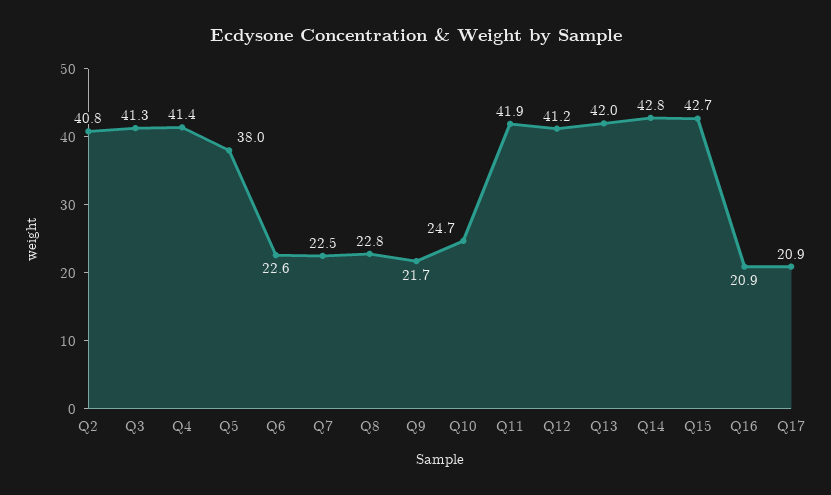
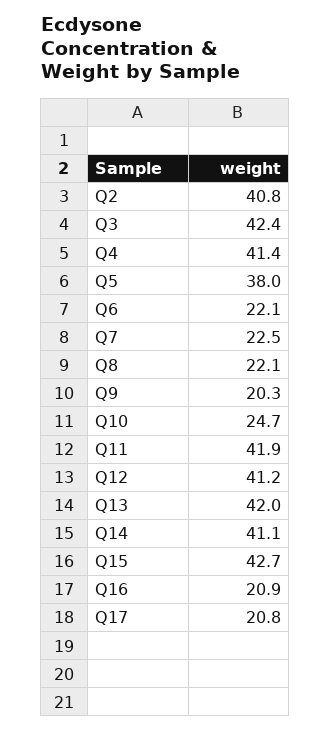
Q3: 41.3 -> 42.4
Q6: 22.6 -> 22.1
Q8: 22.8 -> 22.1
Q9: 21.7 -> 20.3
Q14: 42.8 -> 41.1
Q17: 20.9 -> 20.8

